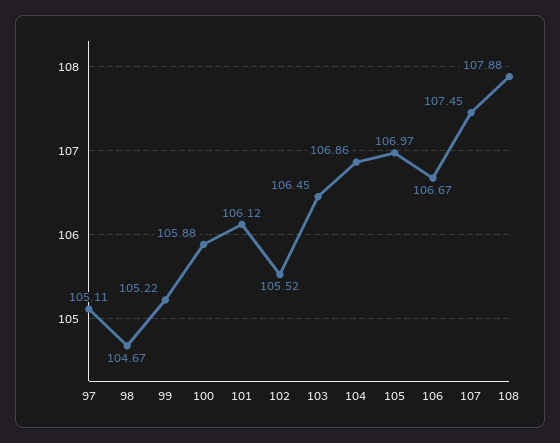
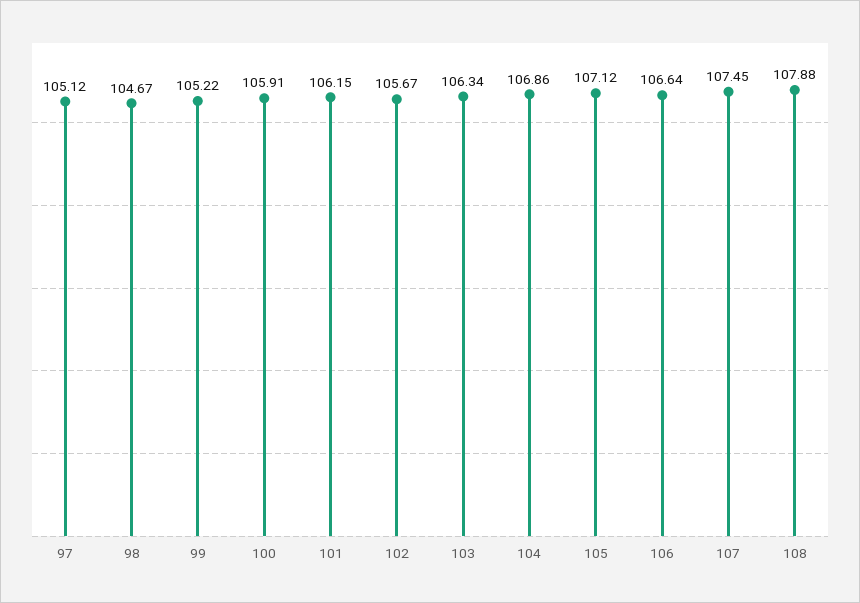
97: 105.11 -> 105.12
100: 105.88 -> 105.91
101: 106.12 -> 106.15
102: 105.52 -> 105.67
103: 106.45 -> 106.34
105: 106.97 -> 107.12
106: 106.67 -> 106.64

